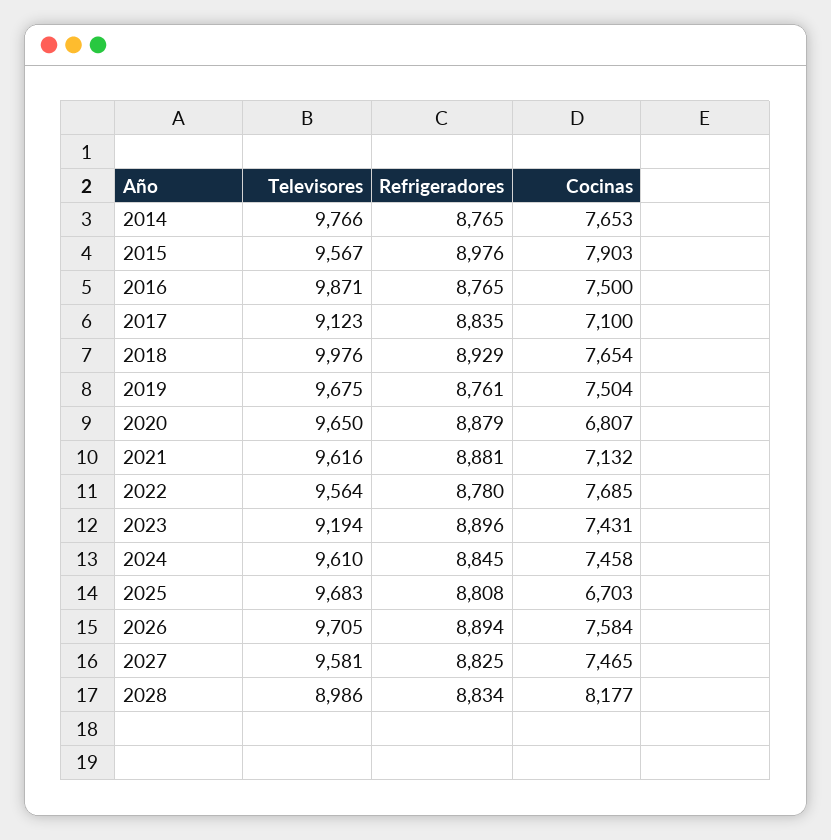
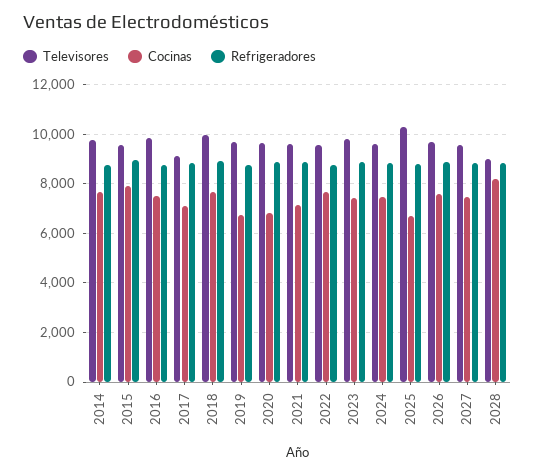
Cocinas, 2019: 7504 -> 6750
Televisores, 2023: 9194 -> 9750
Televisores, 2025: 9683 -> 10250

